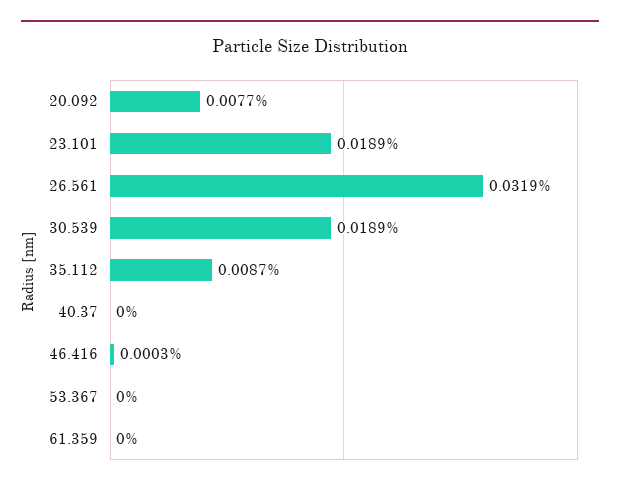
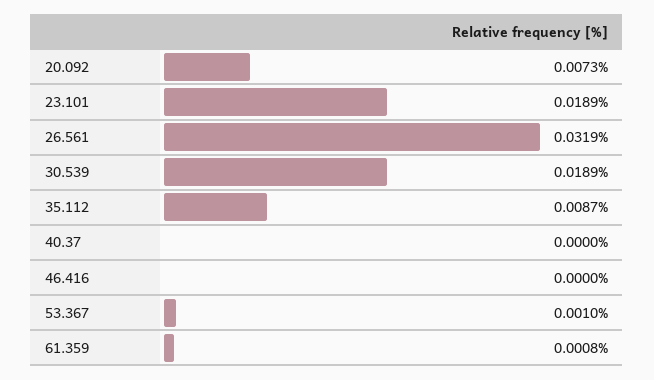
20.092: 0.0077 -> 0.0073
46.416: 0.0003 -> 0
53.367: 0 -> 0.001
61.359: 0 -> 0.0008

